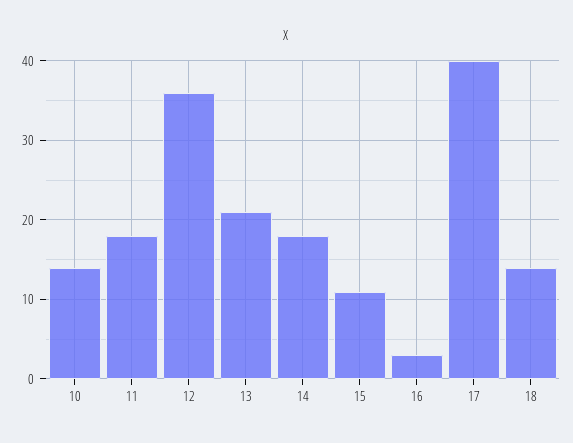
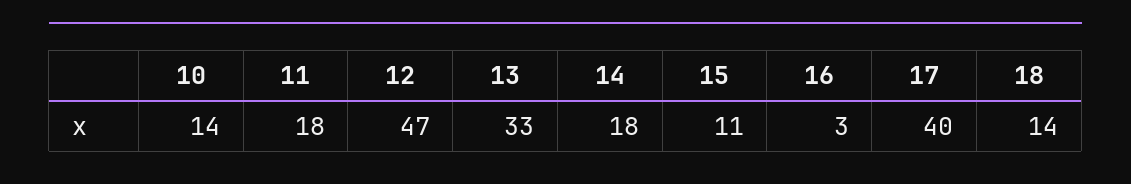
12: 36 -> 47
13: 21 -> 33

